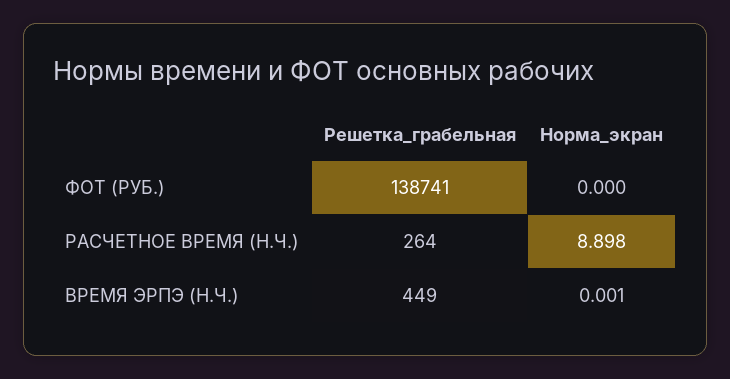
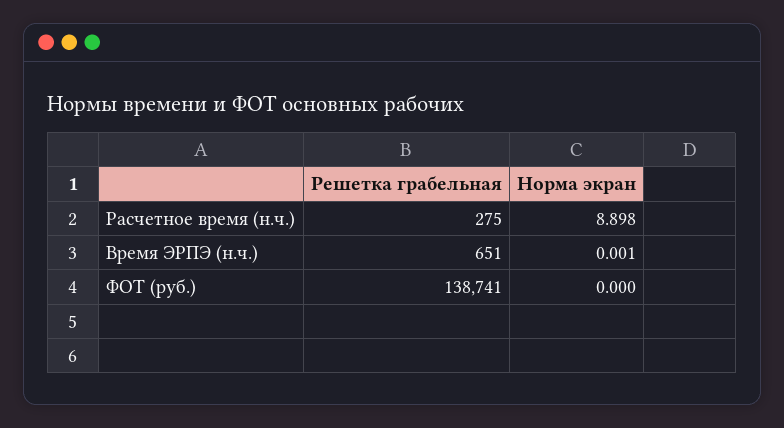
Решетка_грабельная, РАСЧЕТНОЕ ВРЕМЯ (Н.Ч.): 264 -> 275
Решетка_грабельная, ВРЕМЯ ЭРПЭ (Н.Ч.): 449 -> 651

